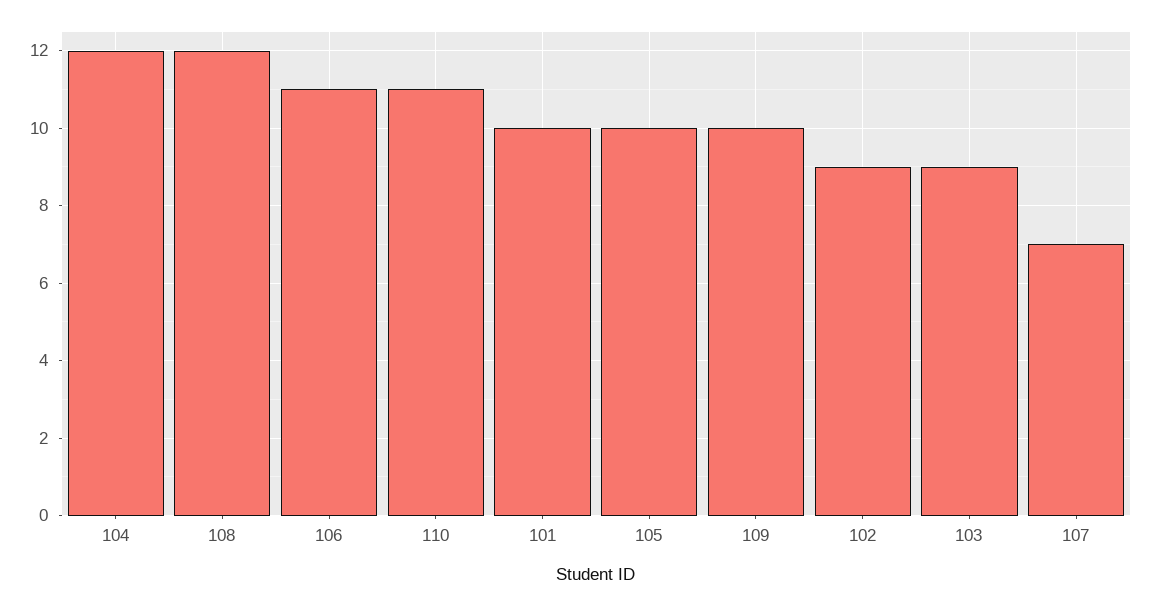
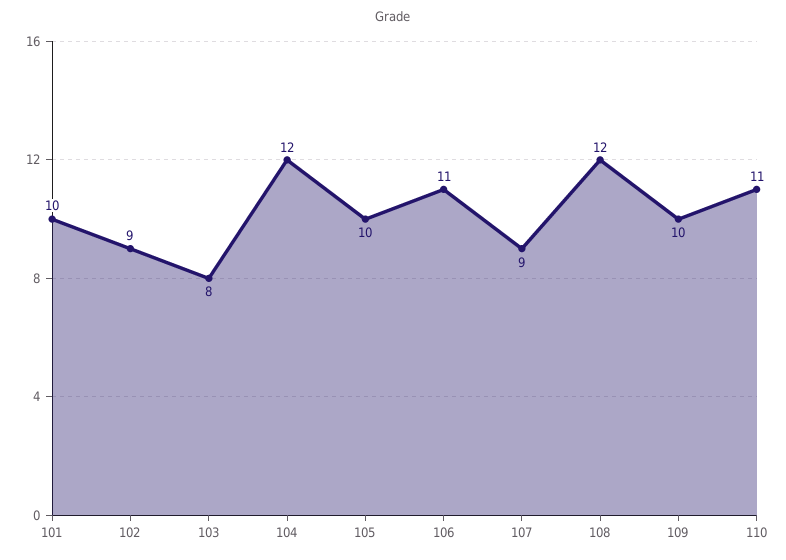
103: 9 -> 8
107: 7 -> 9

